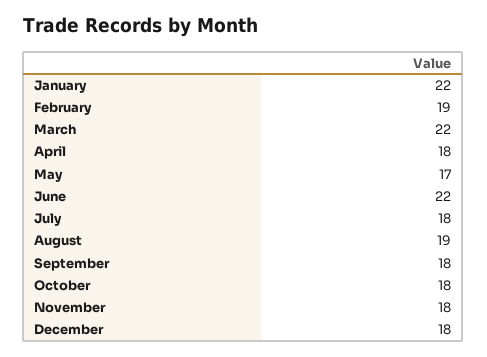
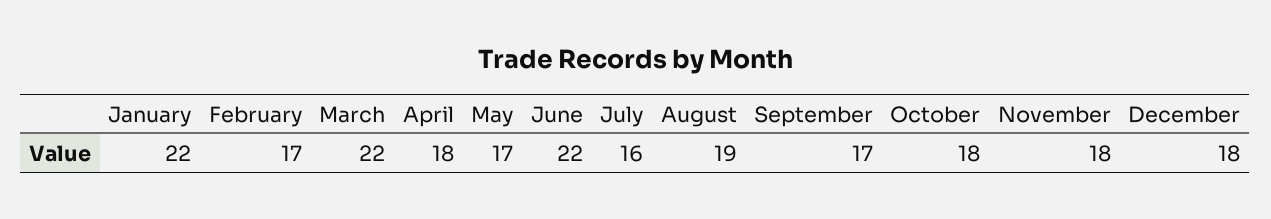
February: 19 -> 17
July: 18 -> 16
September: 18 -> 17

